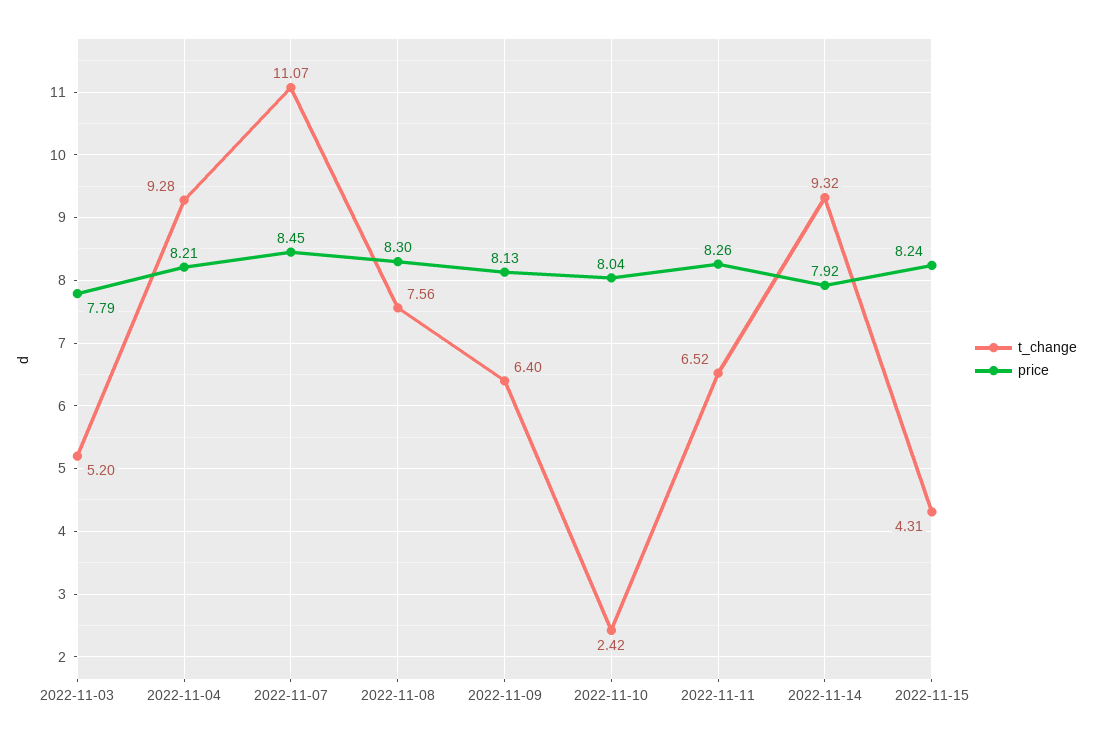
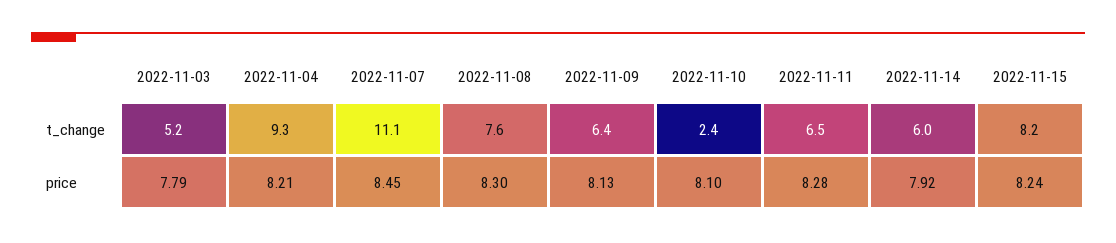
price, 2022-11-10: 8.04 -> 8.1
price, 2022-11-11: 8.26 -> 8.28
t_change, 2022-11-14: 9.32 -> 6
t_change, 2022-11-15: 4.31 -> 8.2

